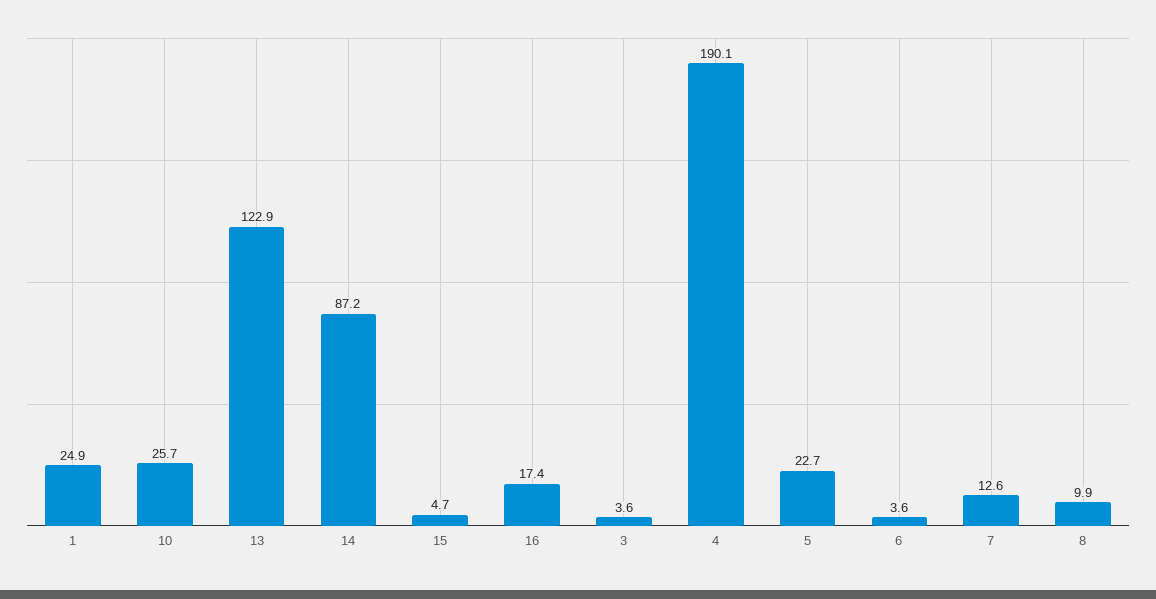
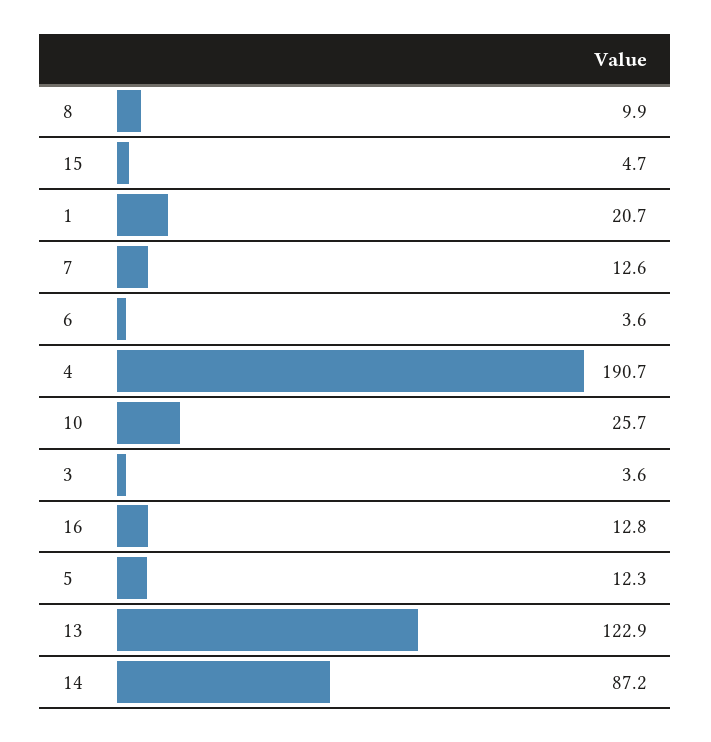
1: 24.9 -> 20.7
16: 17.4 -> 12.8
4: 190.1 -> 190.7
5: 22.7 -> 12.3

